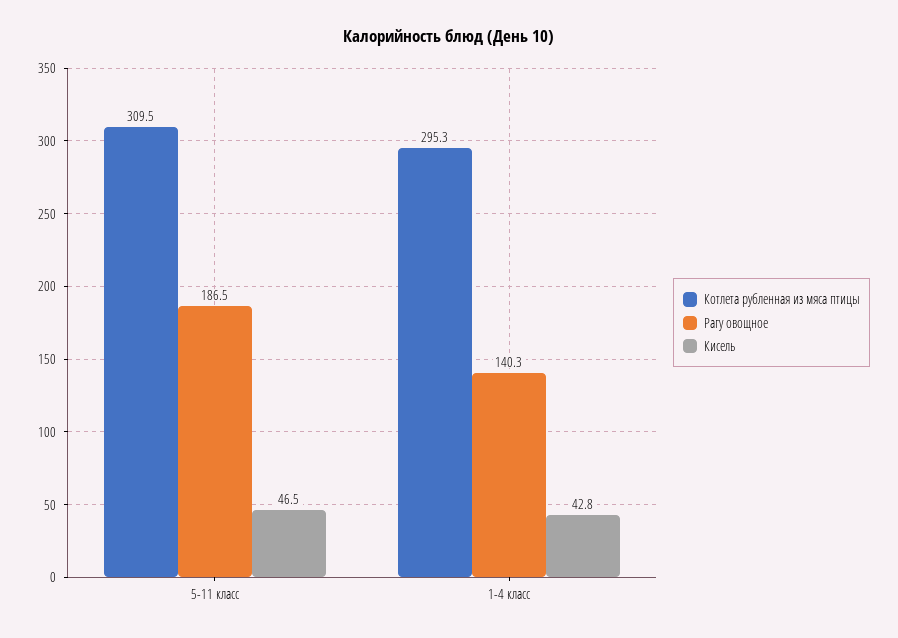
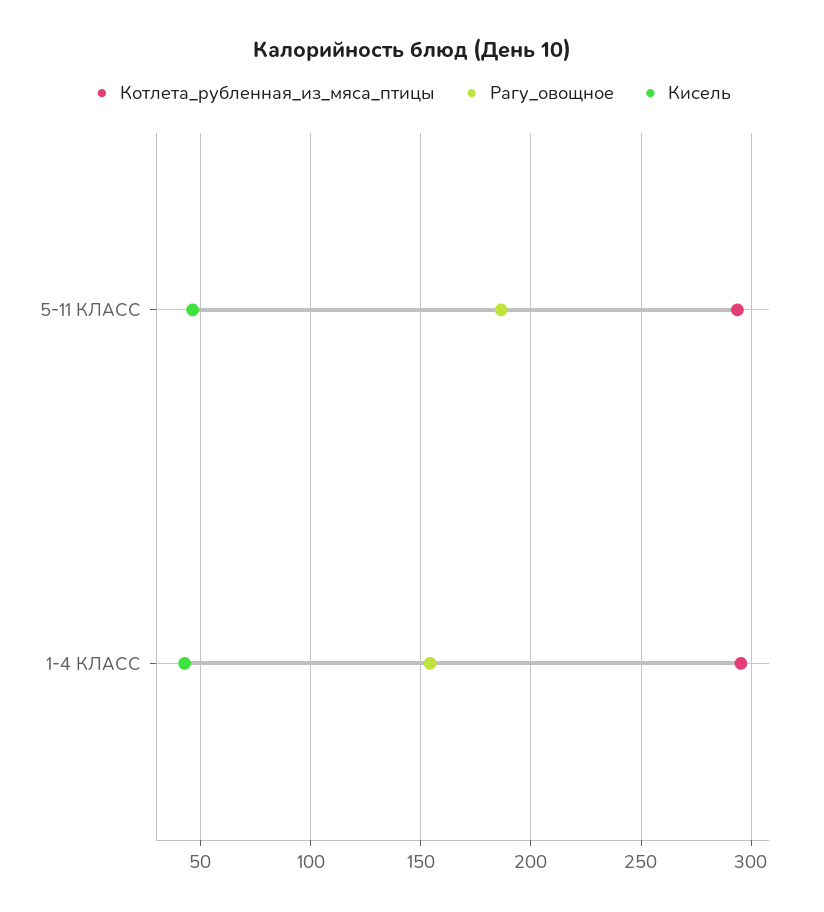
Котлета рубленная из мяса птицы, 5-11 класс: 309.5 -> 295
Рагу овощное, 1-4 класс: 140.3 -> 155

